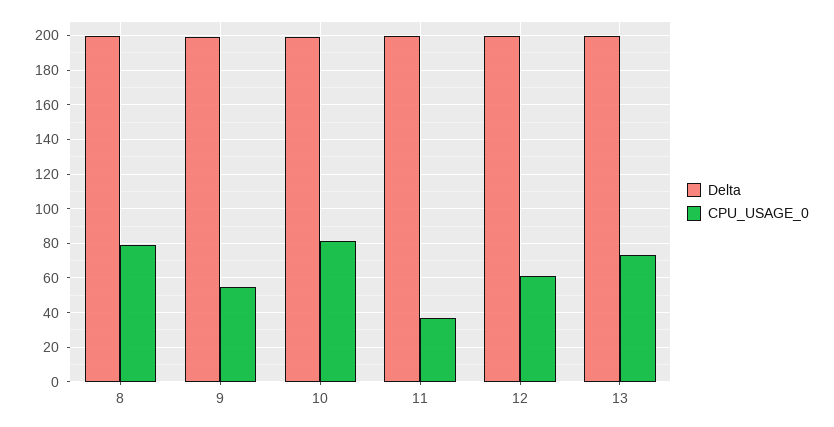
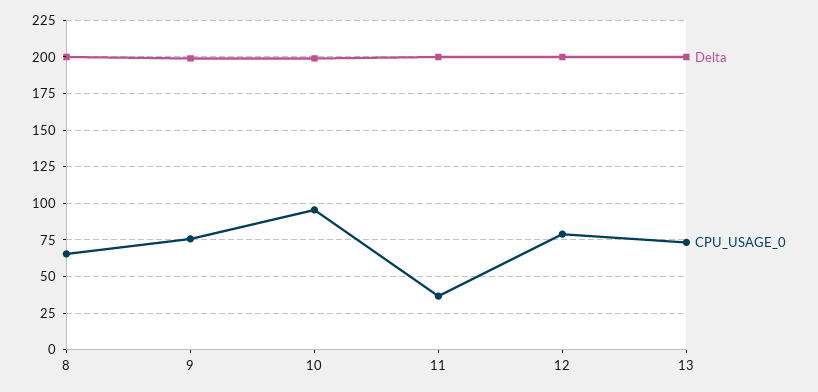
CPU_USAGE_0, 8: 80 -> 65
CPU_USAGE_0, 9: 55 -> 75
CPU_USAGE_0, 10: 80 -> 95
CPU_USAGE_0, 12: 60 -> 80

